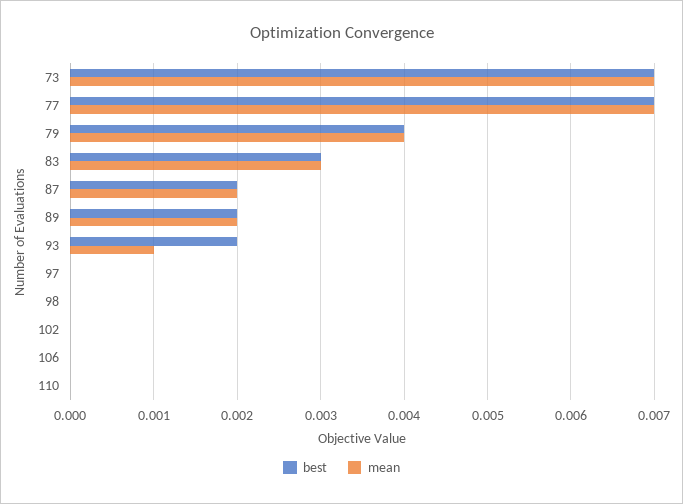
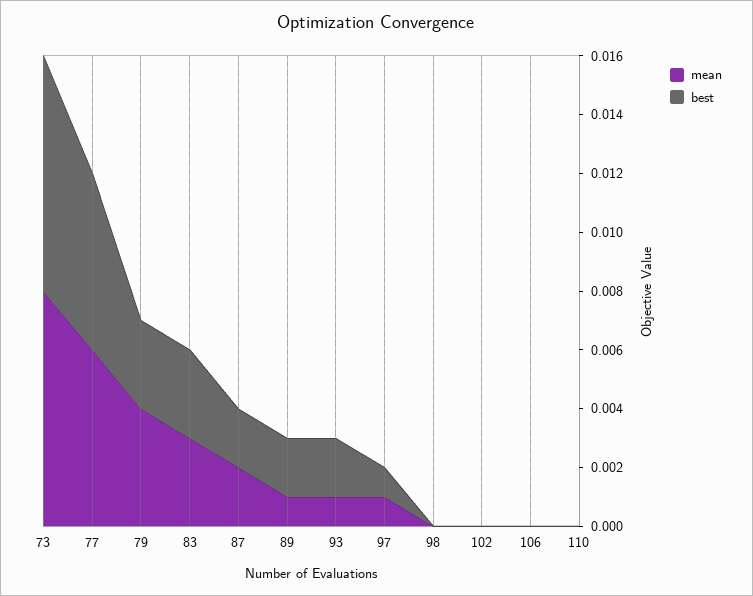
best, 73: 0.007 -> 0.008
mean, 73: 0.007 -> 0.008
best, 77: 0.007 -> 0.006
mean, 77: 0.007 -> 0.006
best, 79: 0.004 -> 0.003
mean, 89: 0.002 -> 0.001
best, 97: 0 -> 0.001
mean, 97: 0 -> 0.001

